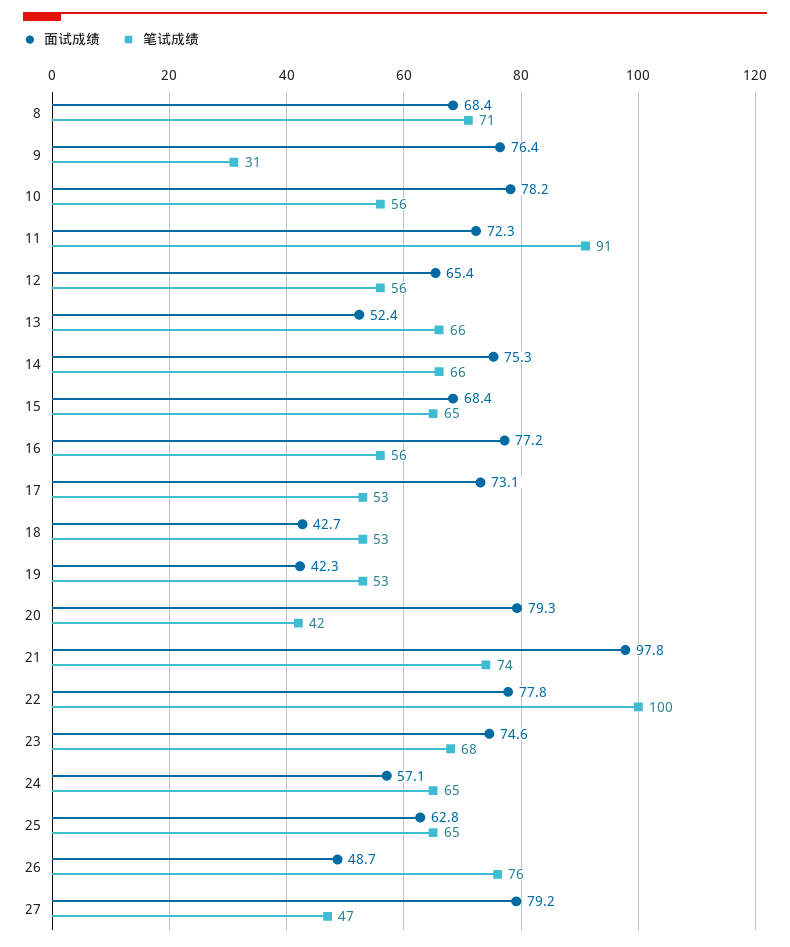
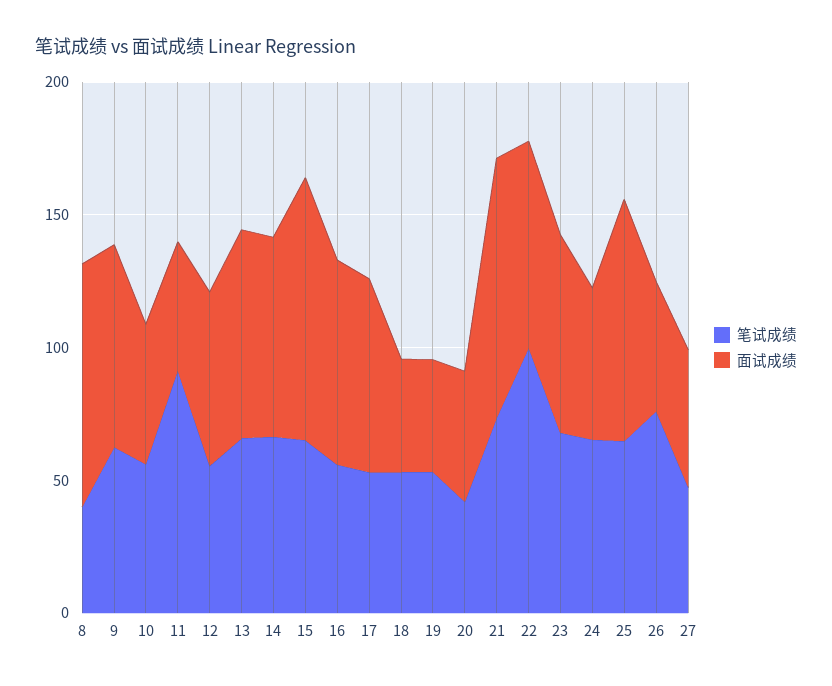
面试成绩, 8: 68.4 -> 90
笔试成绩, 8: 71 -> 40
笔试成绩, 9: 31 -> 60
面试成绩, 10: 78.2 -> 50
面试成绩, 11: 72.3 -> 50
面试成绩, 13: 52.4 -> 80
面试成绩, 15: 68.4 -> 100
面试成绩, 20: 79.3 -> 50
面试成绩, 25: 62.8 -> 90
面试成绩, 27: 79.2 -> 50

